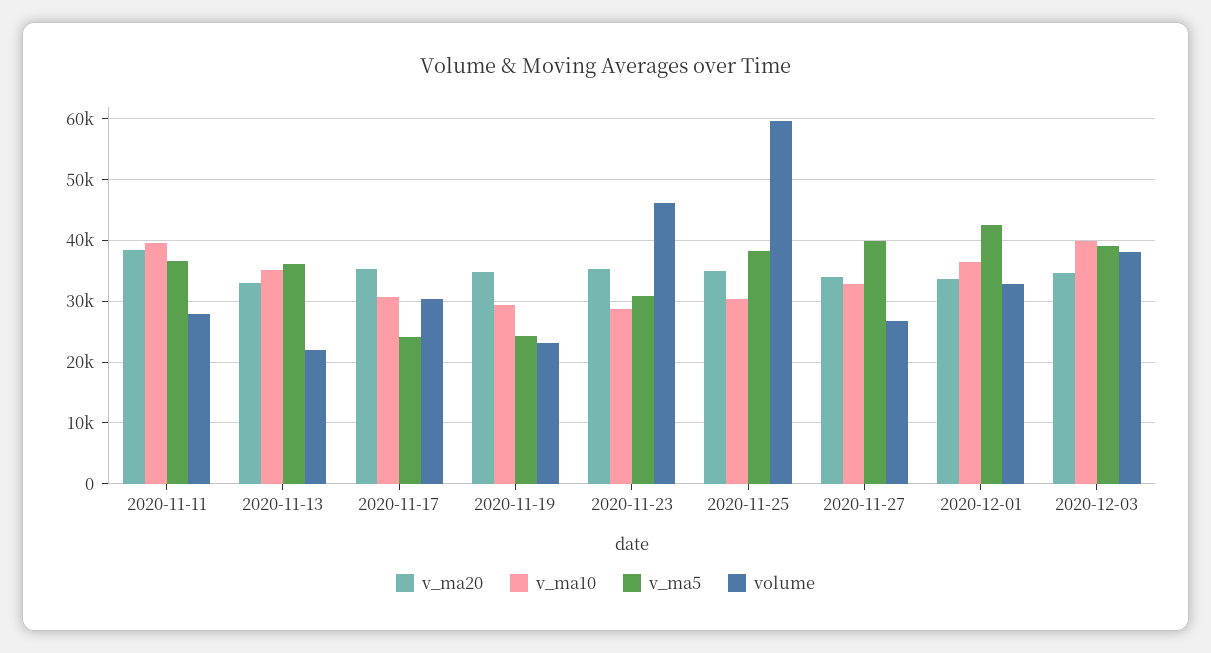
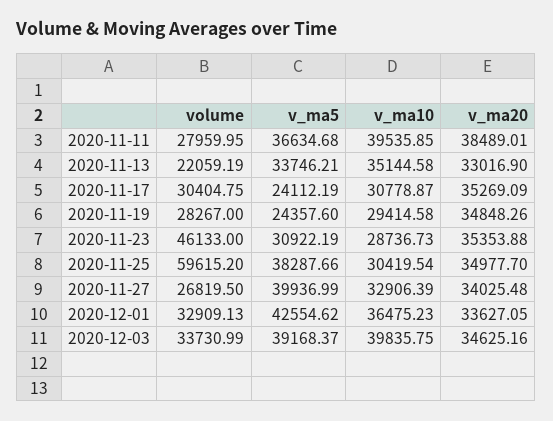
v_ma5, 2020-11-13: 36000 -> 33746.21
volume, 2020-11-19: 23000 -> 28267
volume, 2020-12-03: 38000 -> 33730.99

